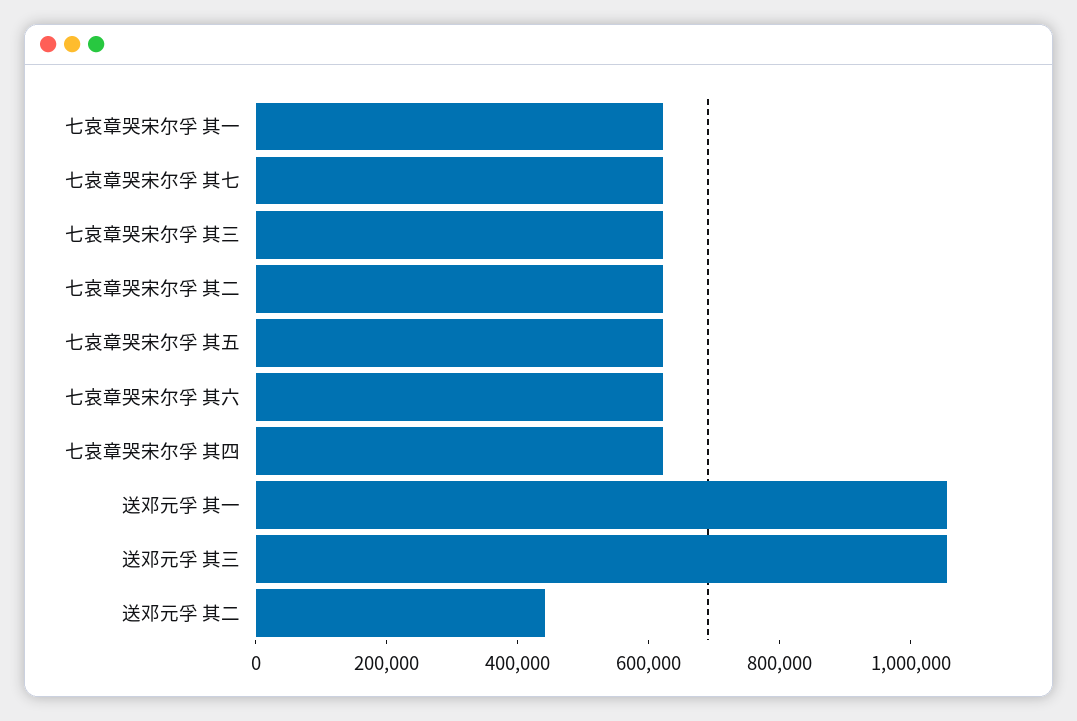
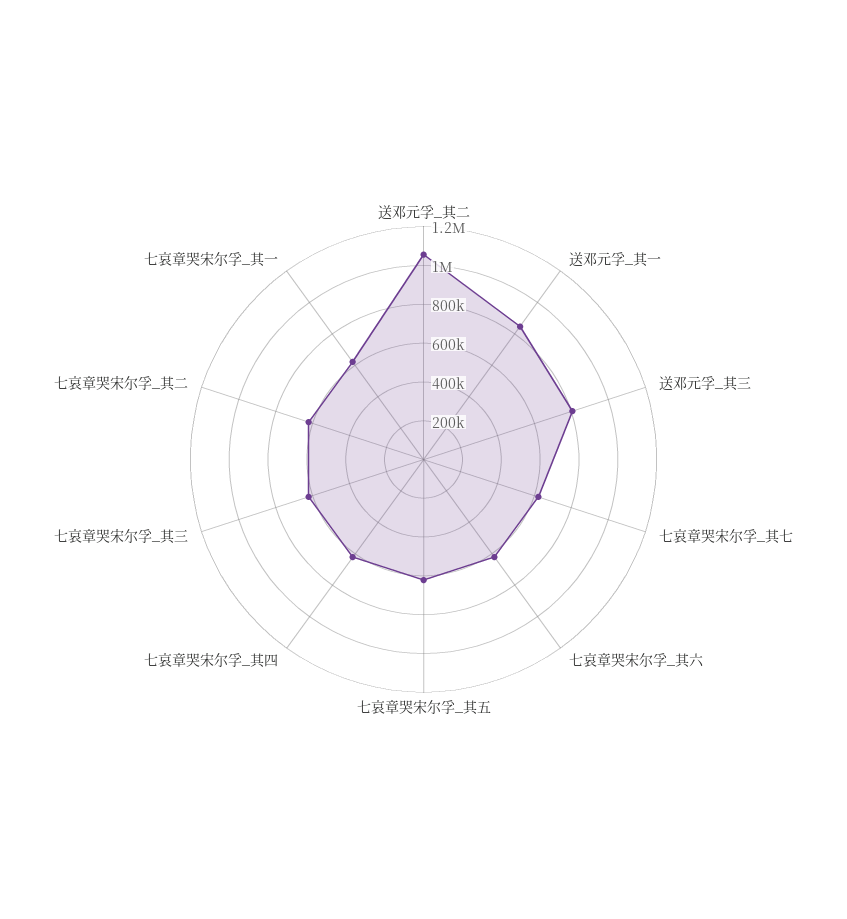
送邓元孚 其一: 1050000 -> 850000
送邓元孚 其三: 1050000 -> 800000
送邓元孚 其二: 450000 -> 1050000

